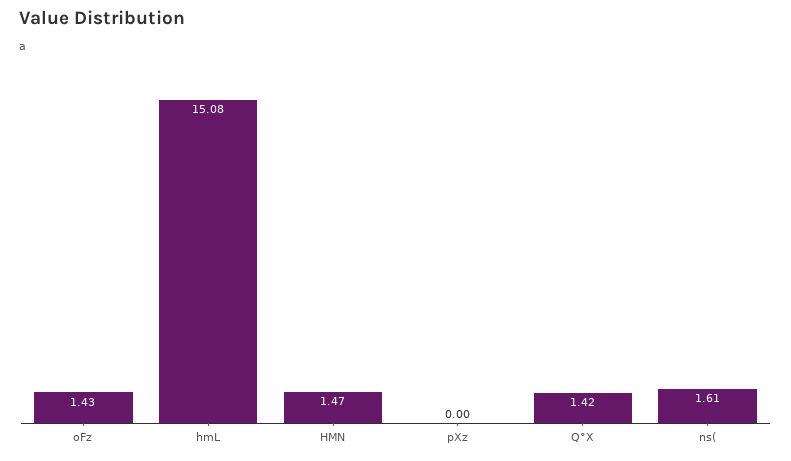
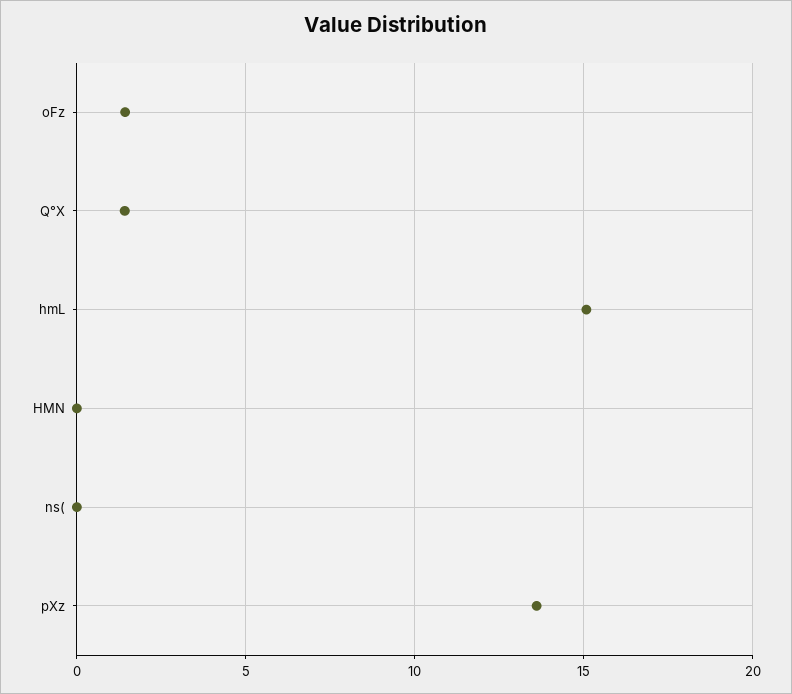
HMN: 1.47 -> 0
pXz: 0 -> 13.5
ns(: 1.61 -> 0

